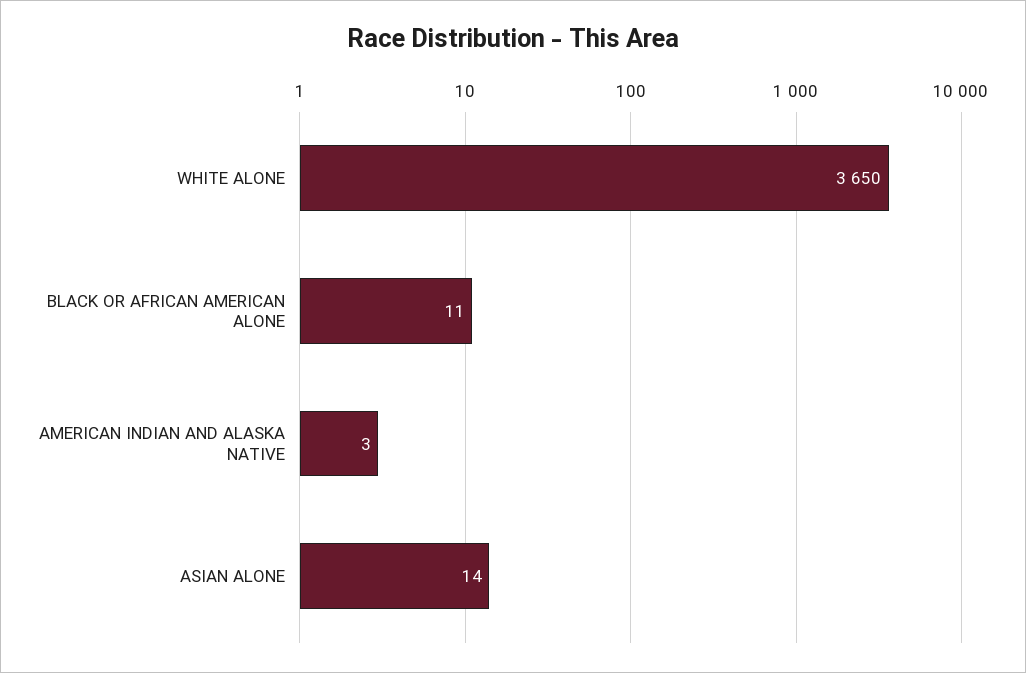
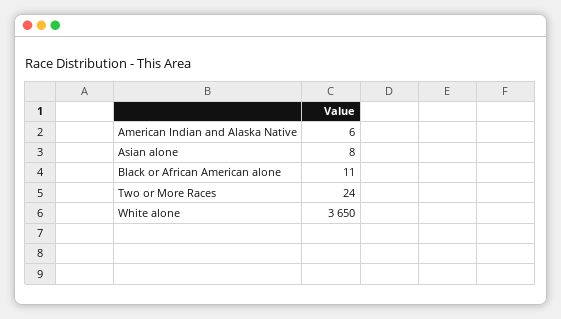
AMERICAN INDIAN AND ALASKA NATIVE: 3 -> 6
ASIAN ALONE: 14 -> 8
Two or More Races: none -> 24

